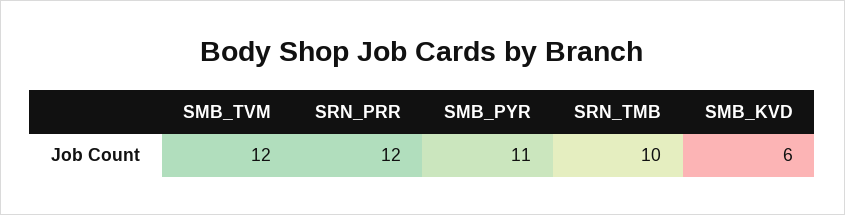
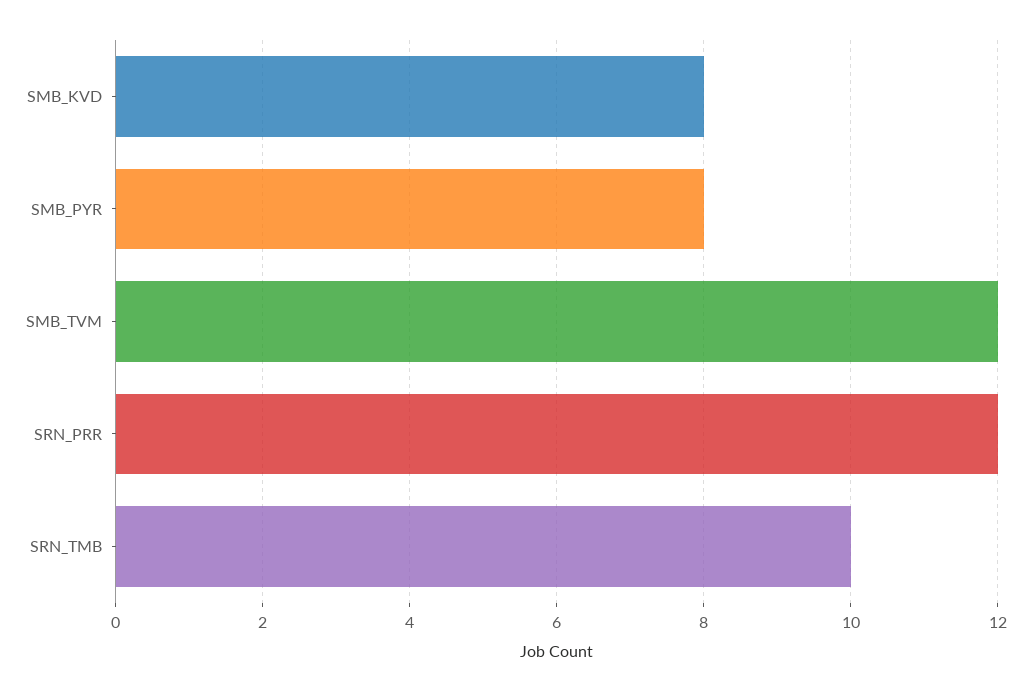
SMB_PYR: 11 -> 8
SMB_KVD: 6 -> 8

